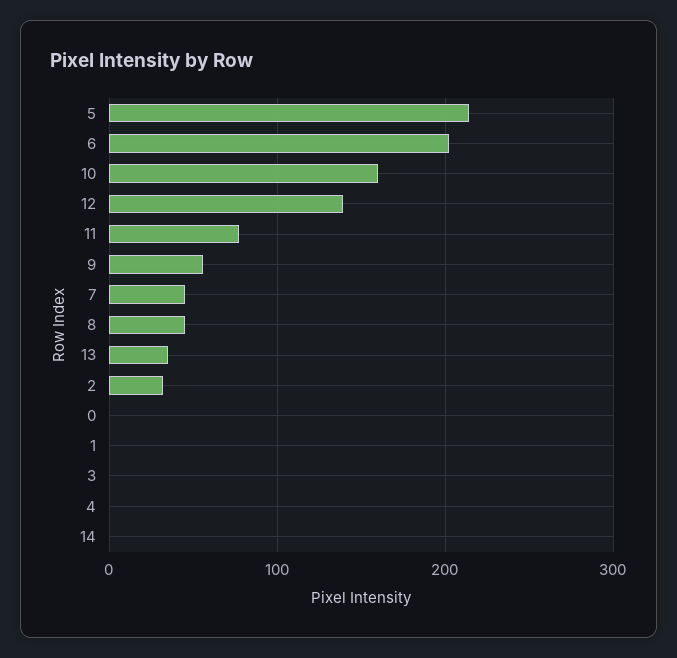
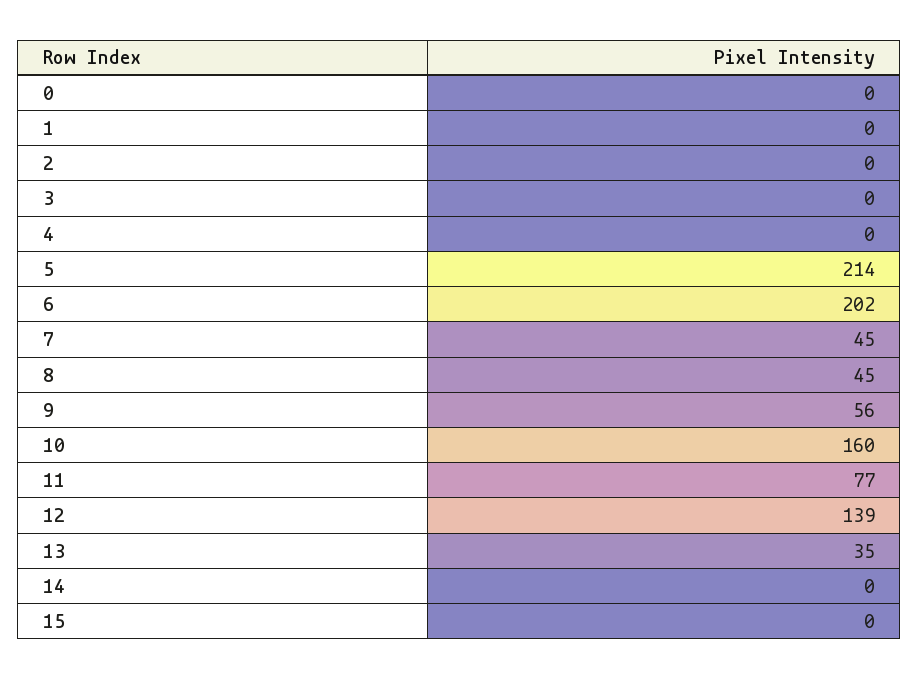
2: 30 -> 0
15: none -> 0

